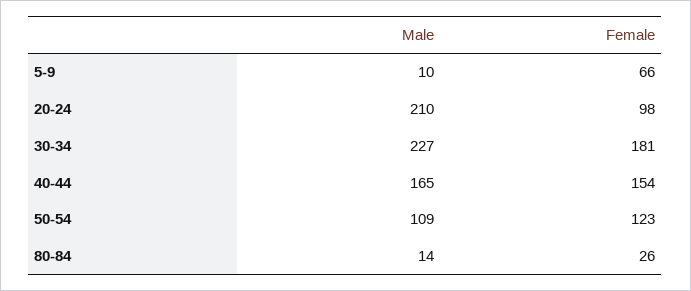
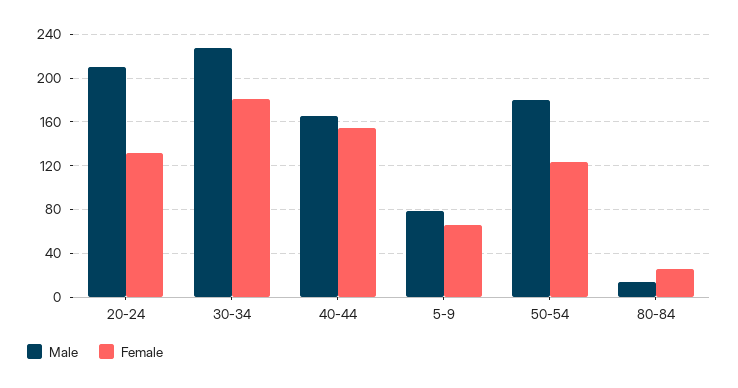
Male, 5-9: 10 -> 80
Female, 20-24: 98 -> 130
Male, 50-54: 109 -> 180

